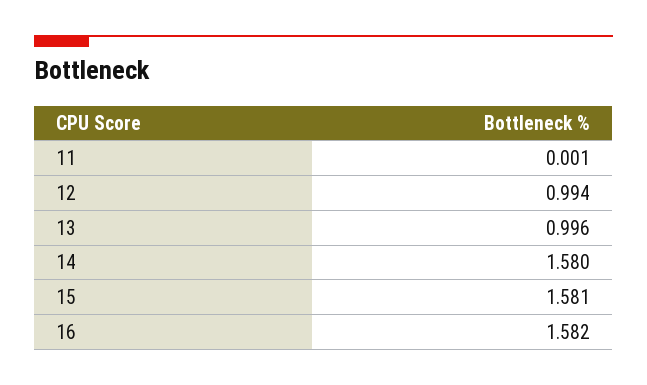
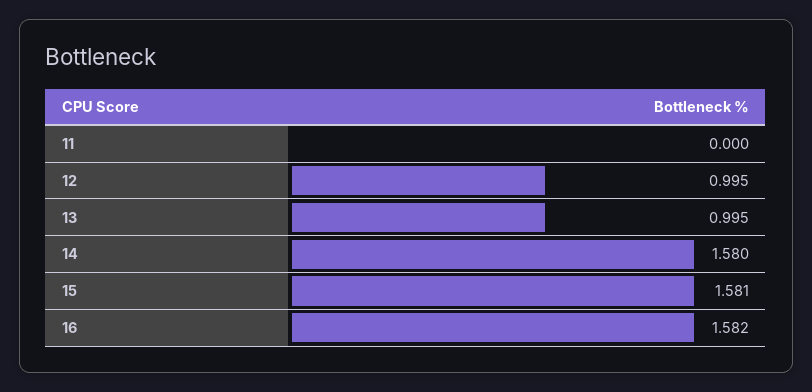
11: 0.001 -> 0
12: 0.994 -> 0.995
13: 0.996 -> 0.995

